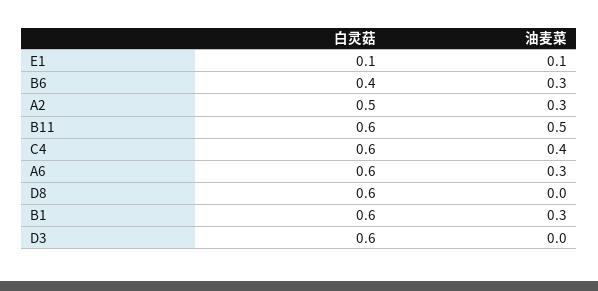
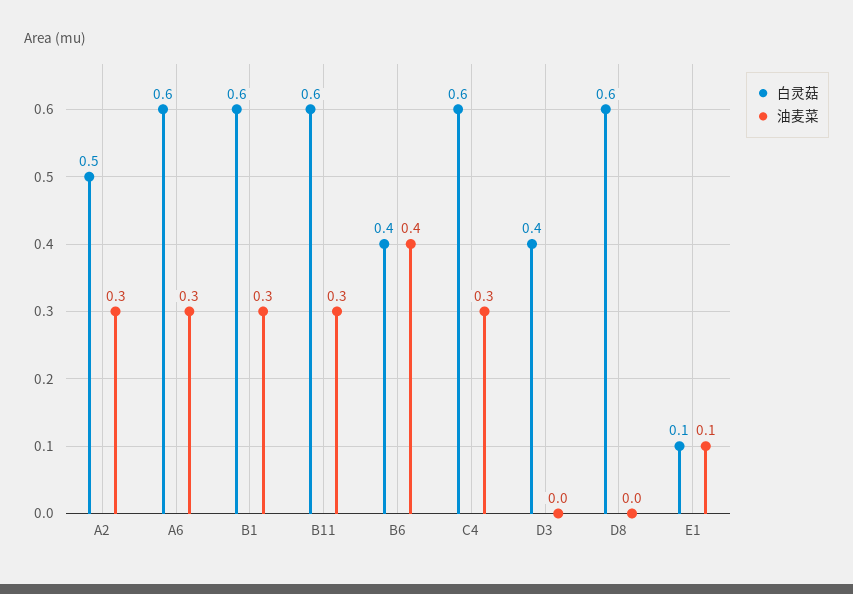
油麦菜, B6: 0.3 -> 0.4
油麦菜, B11: 0.5 -> 0.3
油麦菜, C4: 0.4 -> 0.3
白灵菇, D3: 0.6 -> 0.4

